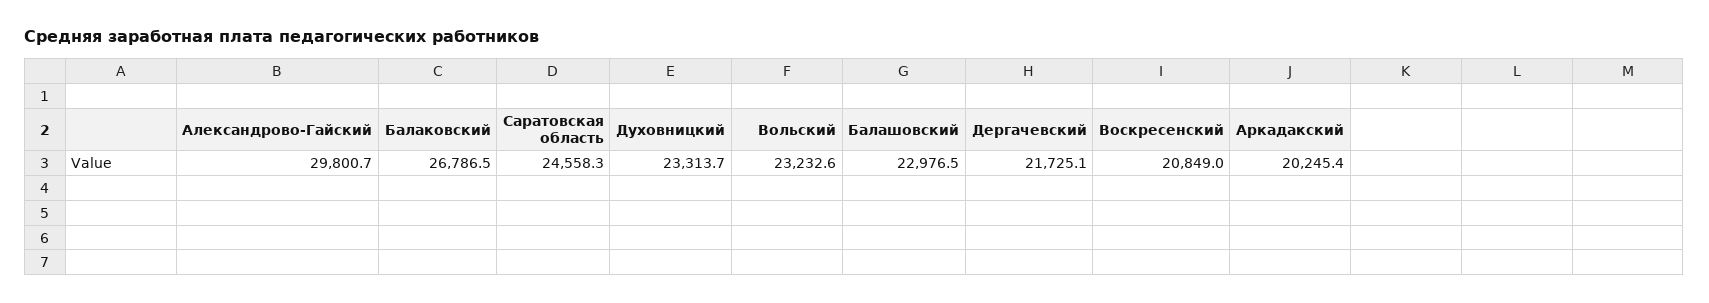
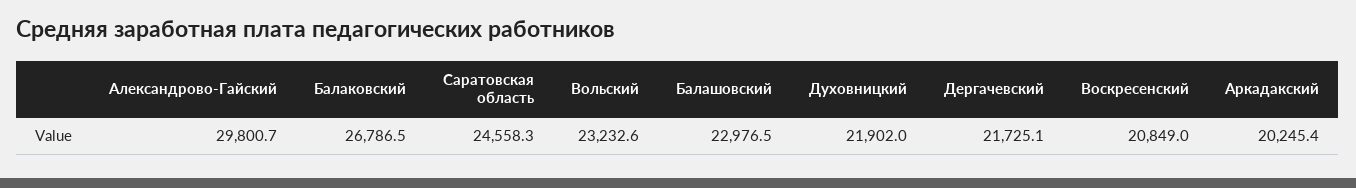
Духовницкий: 23313.7 -> 21902

